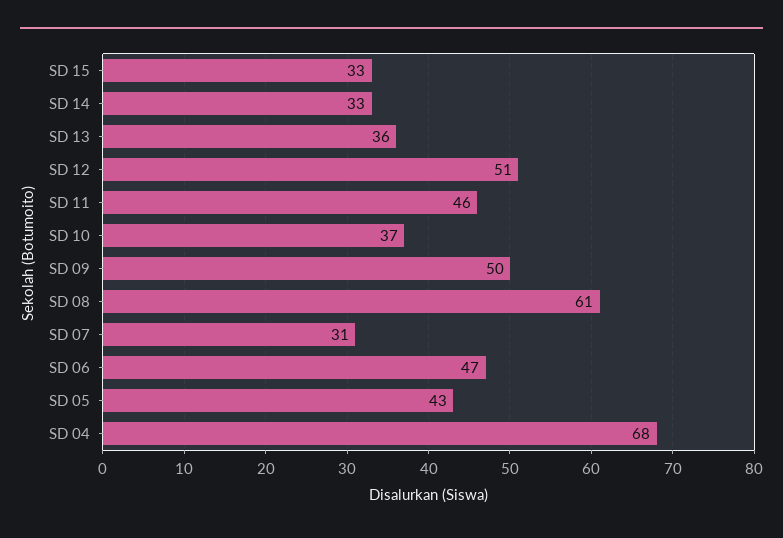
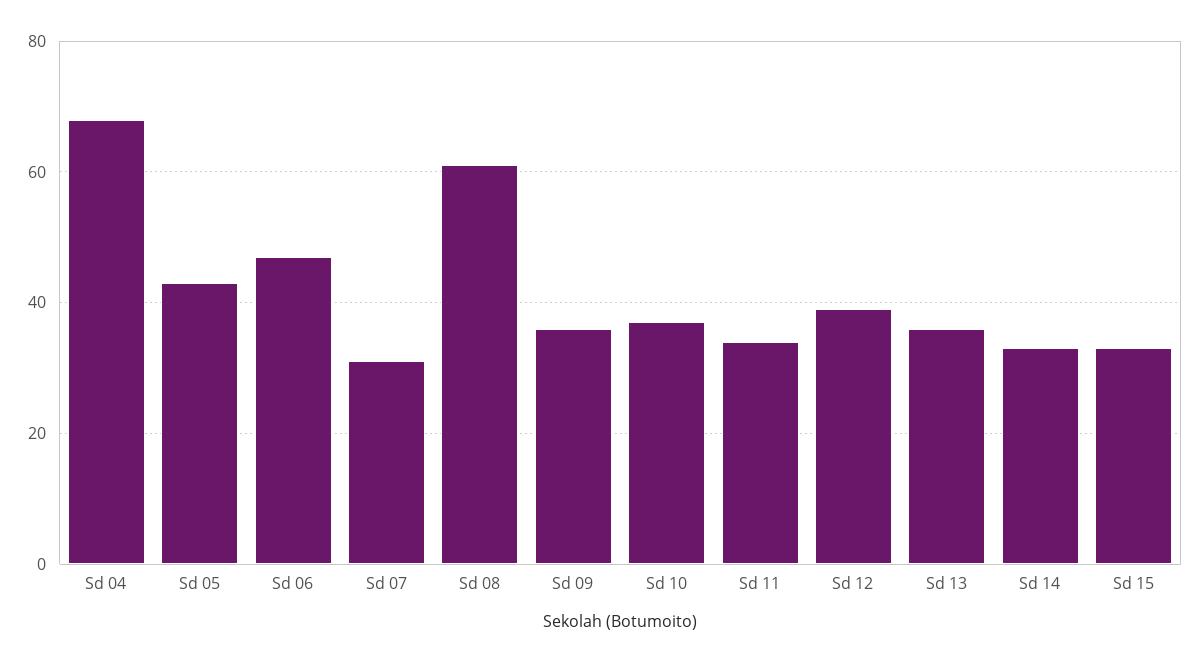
SD 12: 51 -> 40
SD 11: 46 -> 35
SD 09: 50 -> 35

